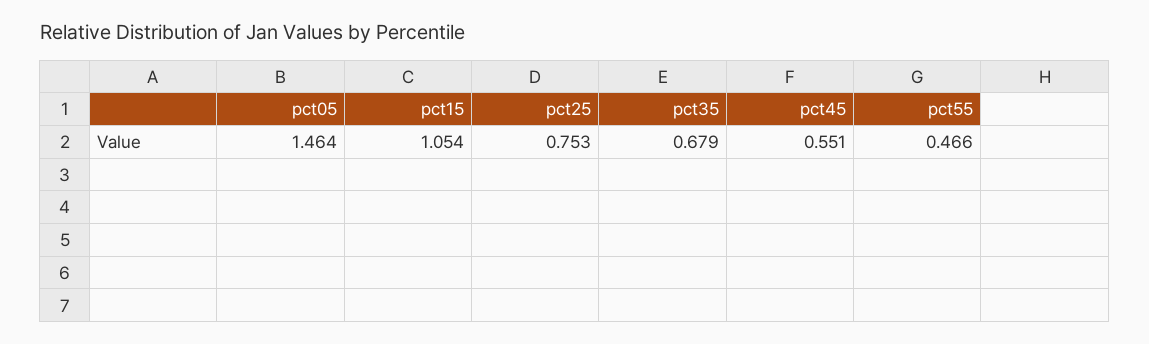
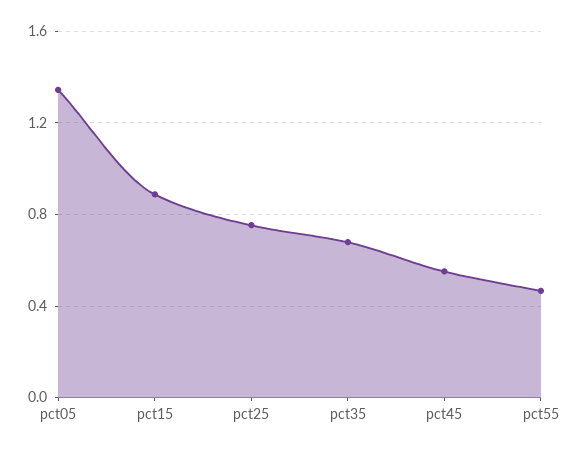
pct05: 1.464 -> 1.35
pct15: 1.054 -> 0.9

